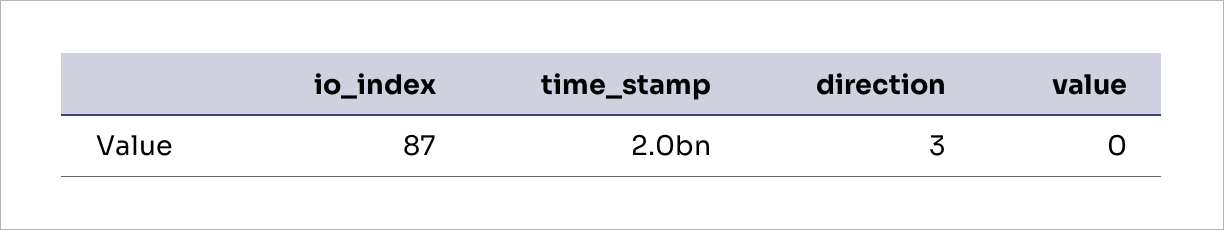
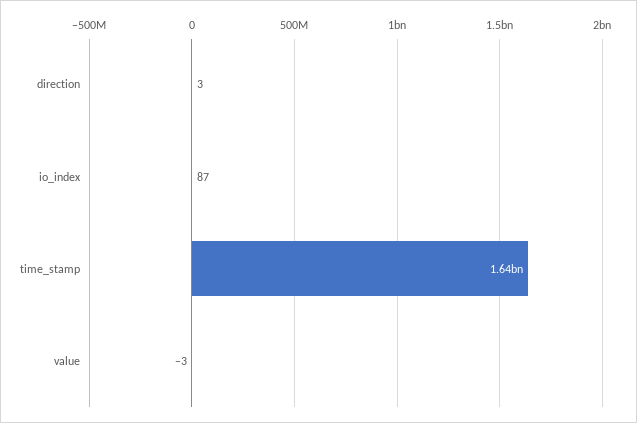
time_stamp: 2000000000 -> 1640000000
value: 0 -> -3

